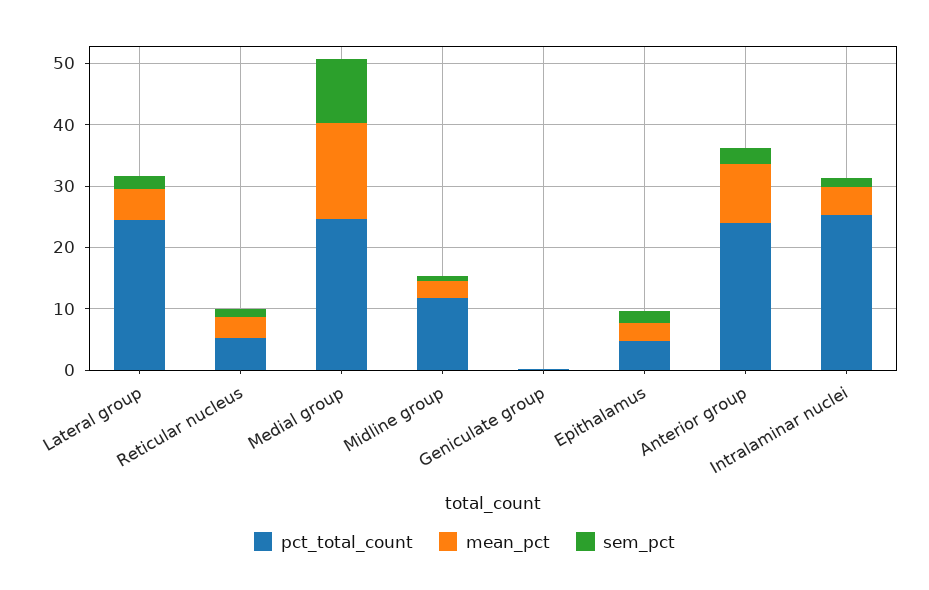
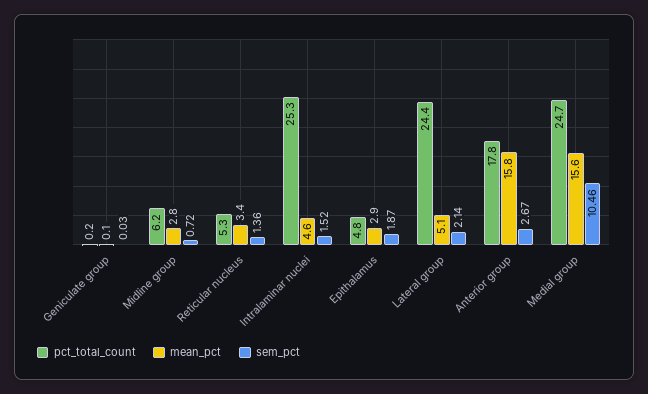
pct_total_count, Midline group: 12 -> 6.2
pct_total_count, Anterior group: 24 -> 17.8
mean_pct, Anterior group: 10 -> 15.8

